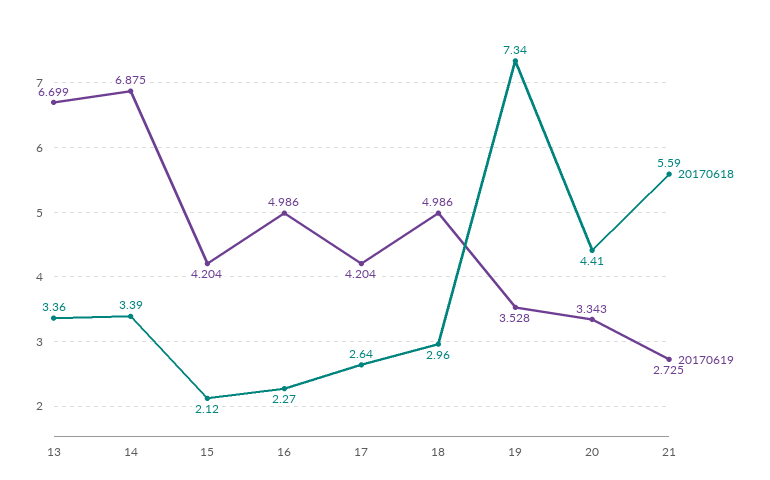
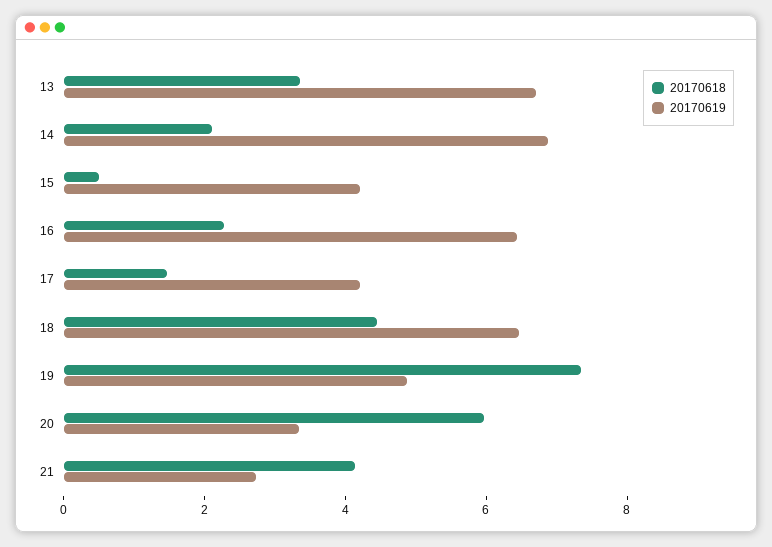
20170618, 14: 3.39 -> 2
20170618, 15: 2.12 -> 0.5
20170619, 16: 4.986 -> 6.5
20170618, 17: 2.64 -> 1.5
20170618, 18: 2.96 -> 4.5
20170619, 18: 4.986 -> 6.5
20170619, 19: 3.528 -> 5
20170618, 20: 4.41 -> 6
20170618, 21: 5.59 -> 4

